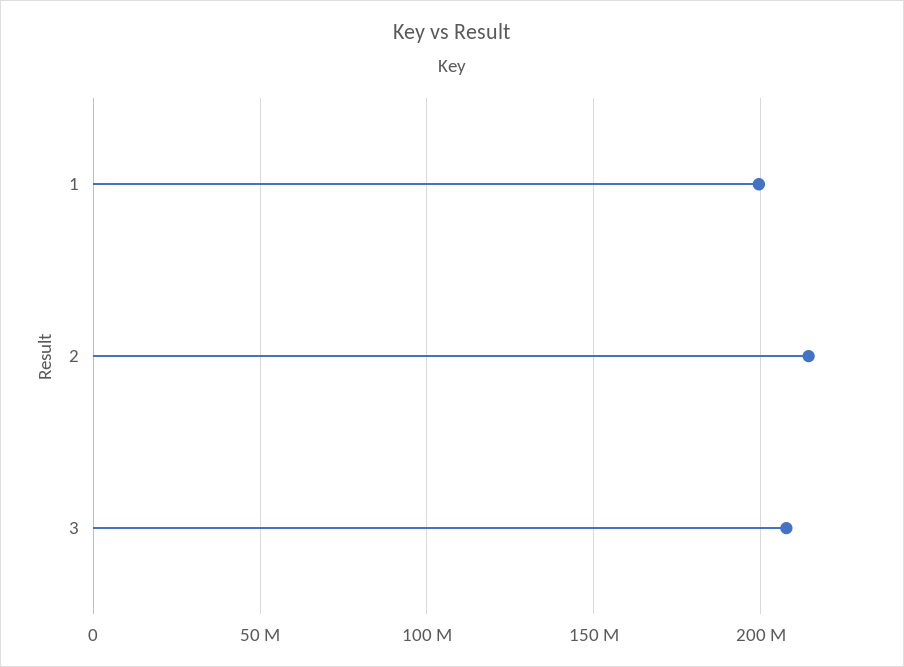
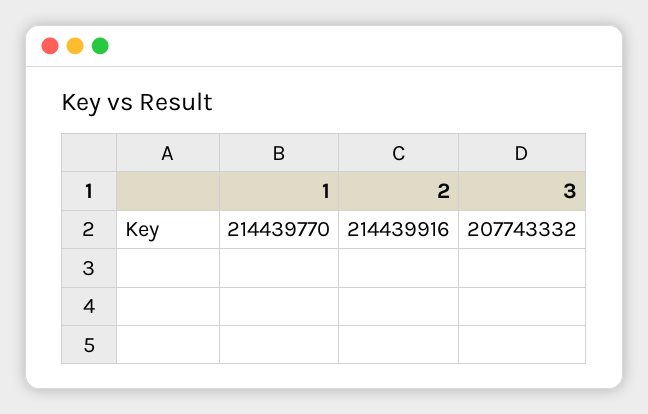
1: 200000000 -> 214439770

